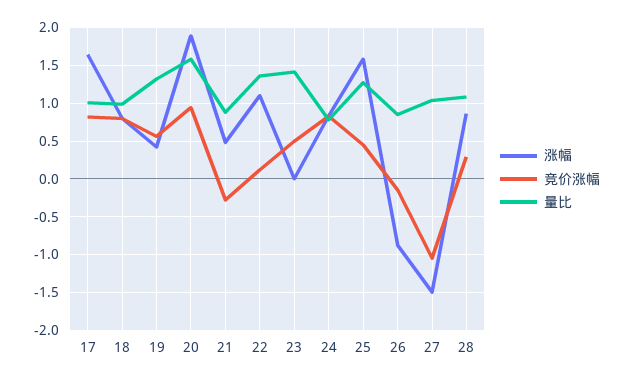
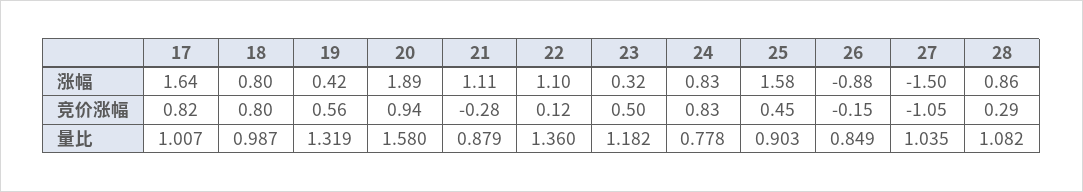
涨幅, 21: 0.5 -> 1.11
涨幅, 23: 0 -> 0.32
量比, 23: 1.4 -> 1.182
量比, 25: 1.3 -> 0.903

